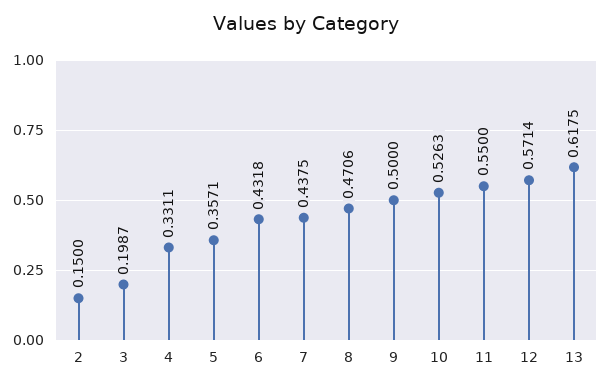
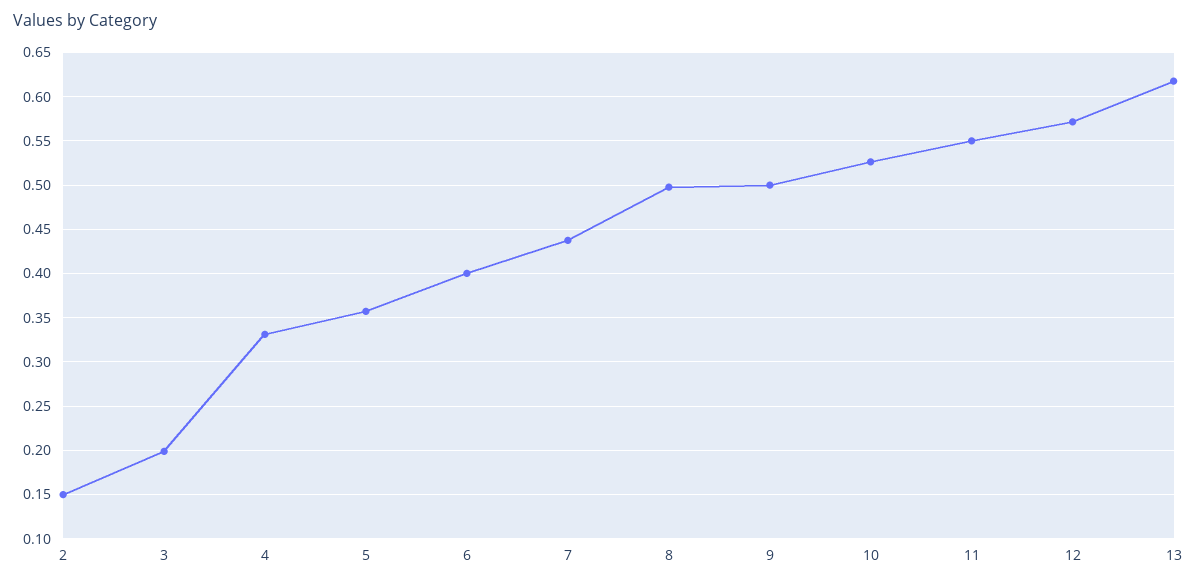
6: 0.4318 -> 0.4
8: 0.4706 -> 0.5

